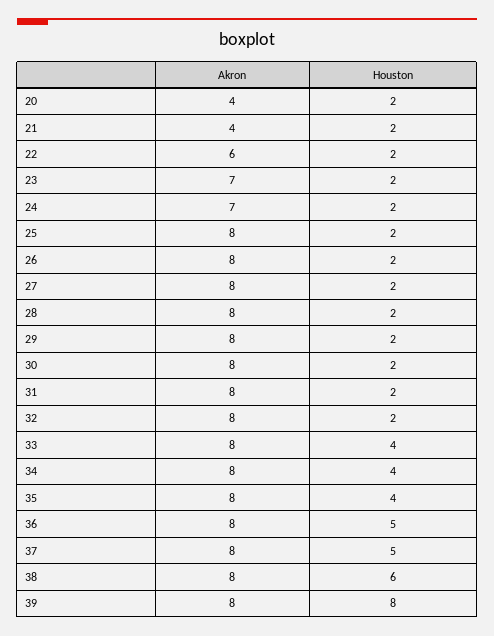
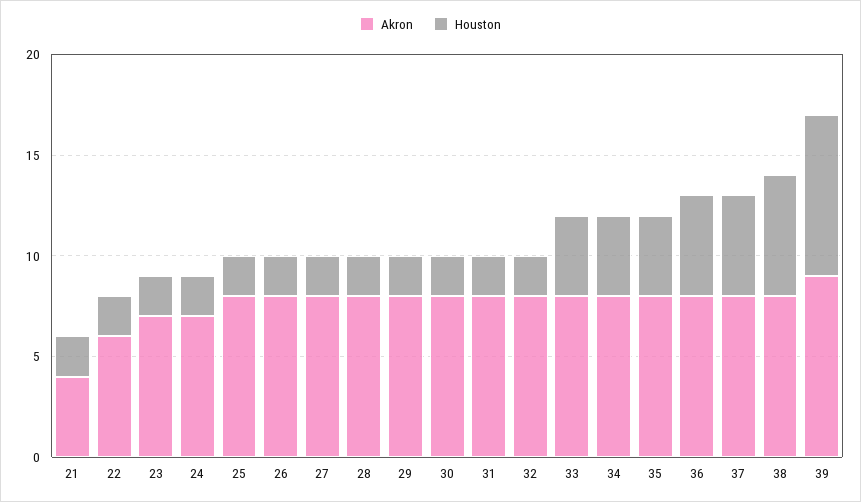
Akron, 20: 4 -> none
Houston, 20: 2 -> none
Akron, 39: 8 -> 9

